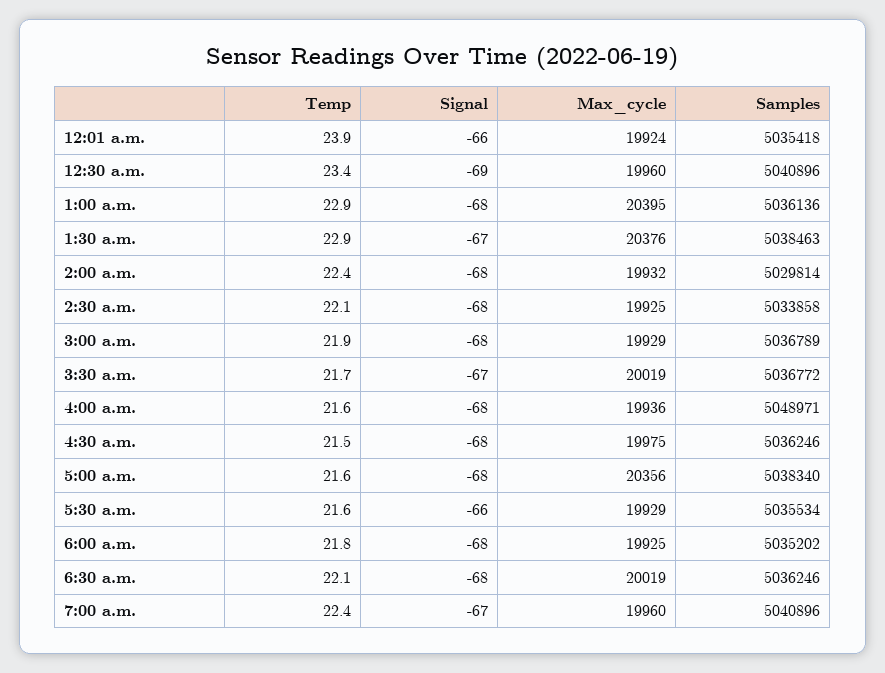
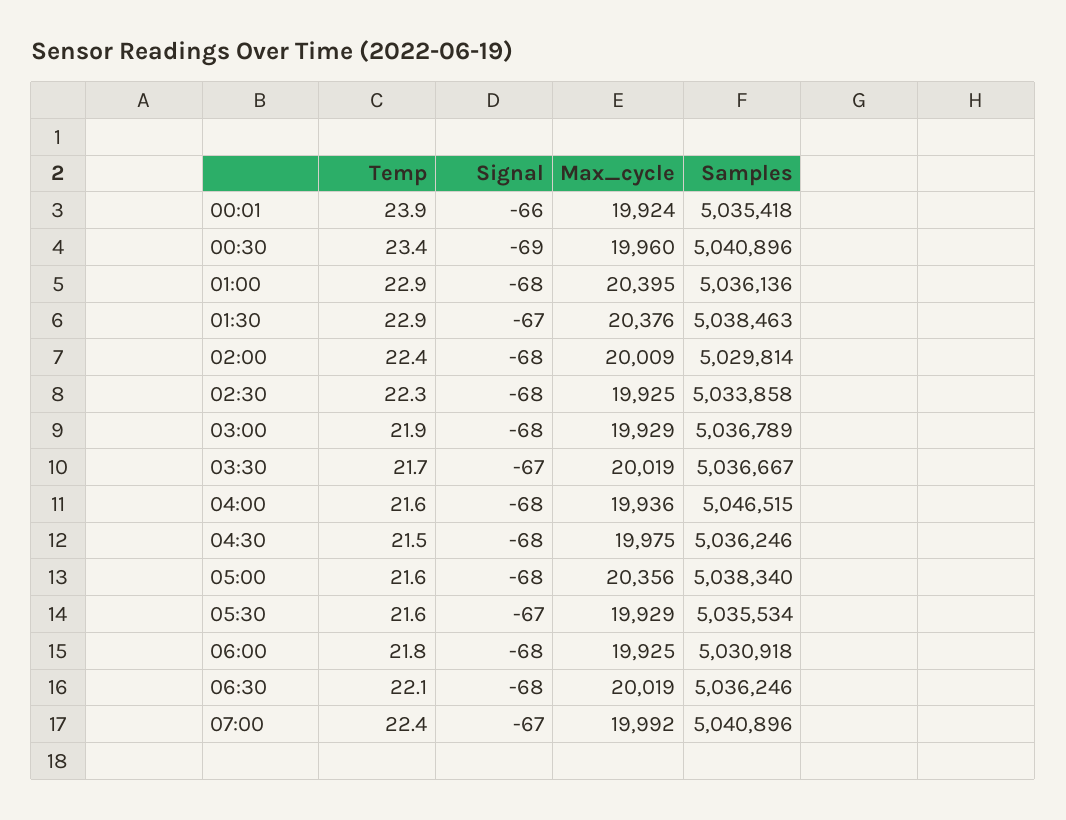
Max_cycle, 2:00 a.m.: 19932 -> 20009
Temp, 2:30 a.m.: 22.1 -> 22.3
Samples, 3:30 a.m.: 5036772 -> 5036667
Samples, 4:00 a.m.: 5048971 -> 5046515
Signal, 5:30 a.m.: -66 -> -67
Samples, 6:00 a.m.: 5035202 -> 5030918
Max_cycle, 7:00 a.m.: 19960 -> 19992

